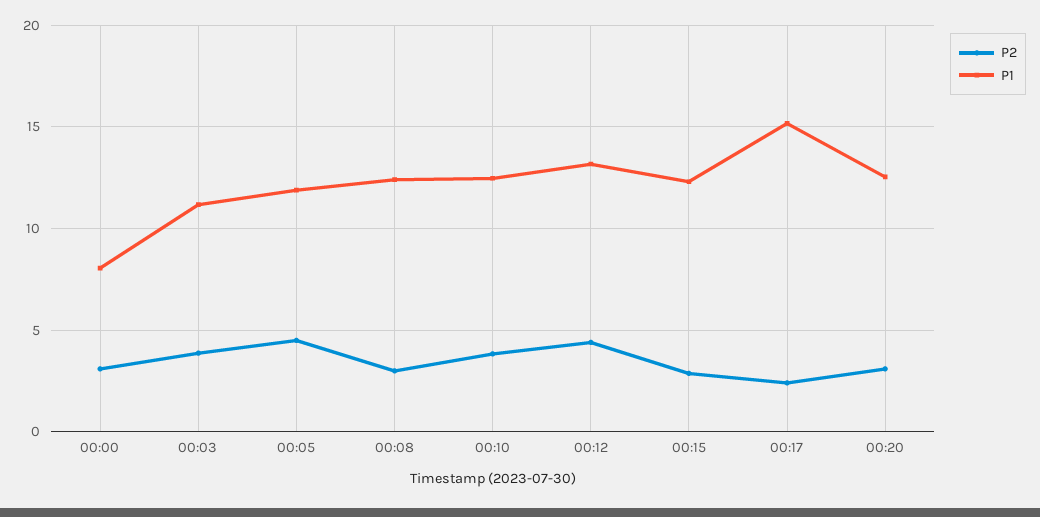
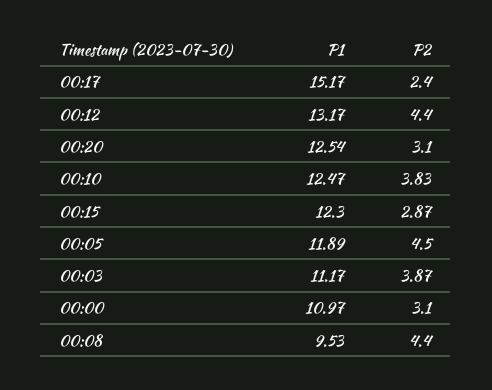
P1, 00:00: 8 -> 10.97
P2, 00:08: 3 -> 4.4
P1, 00:08: 12.5 -> 9.53

